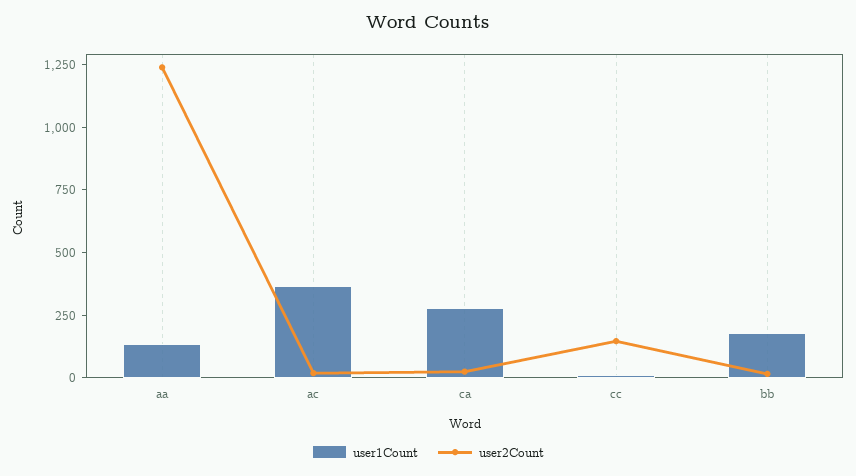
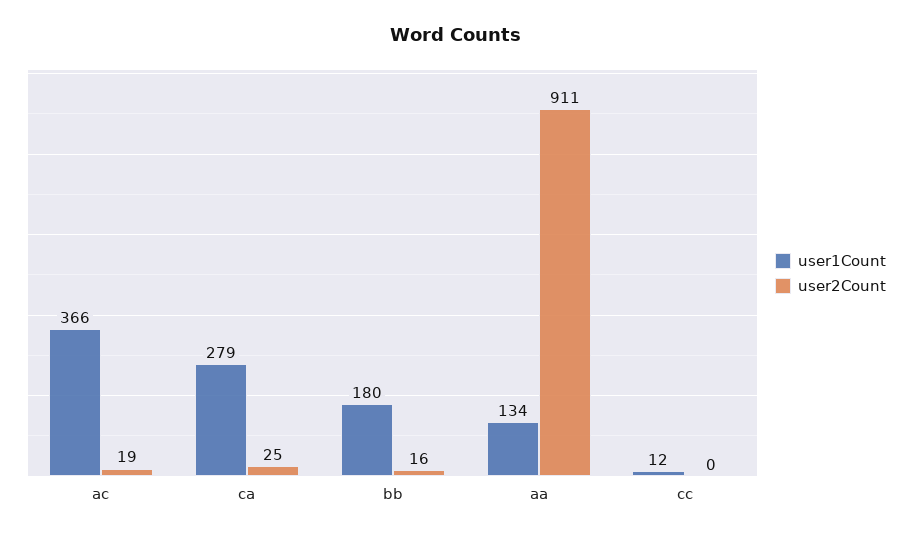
user2Count, aa: 1250 -> 911
user2Count, cc: 150 -> 0

